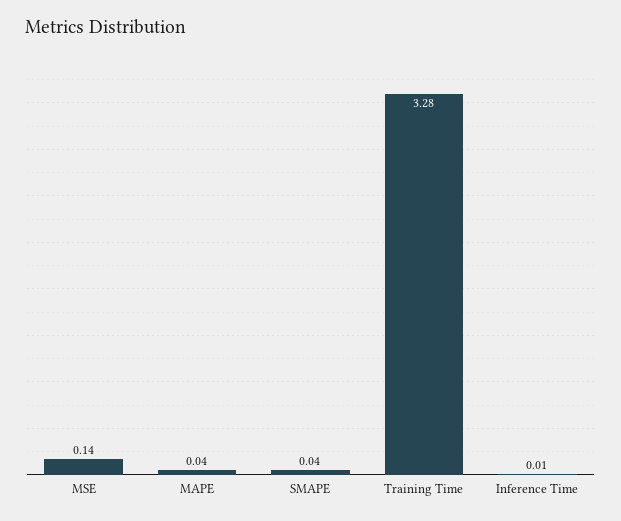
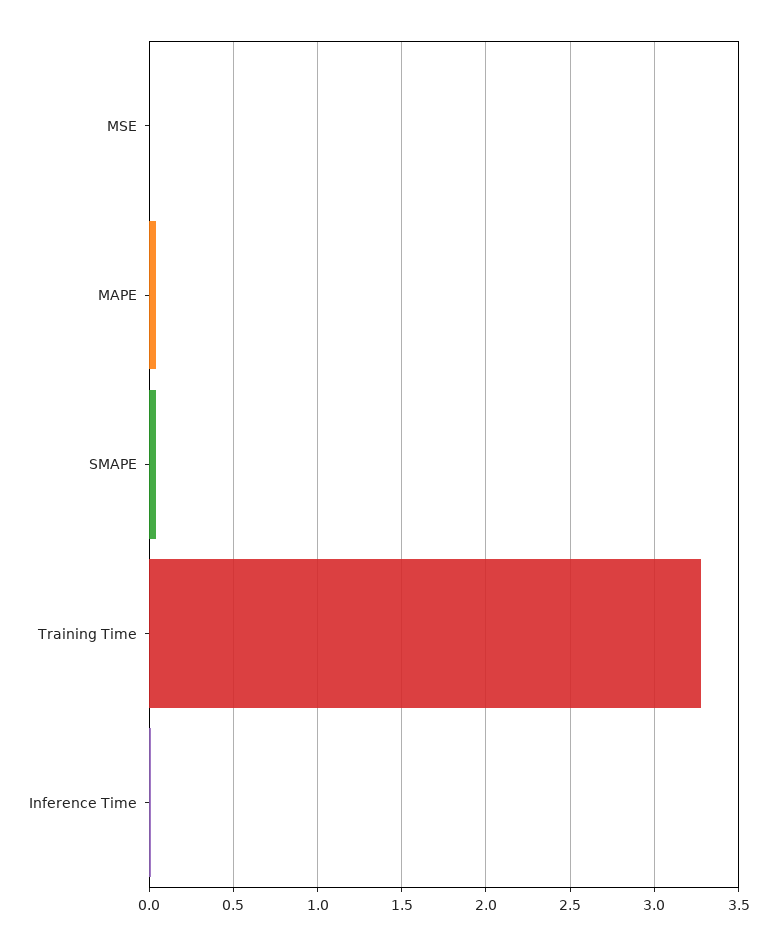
MSE: 0.14 -> 0

